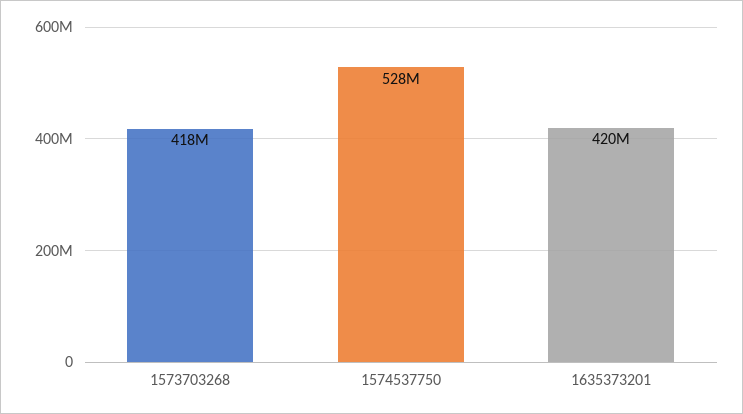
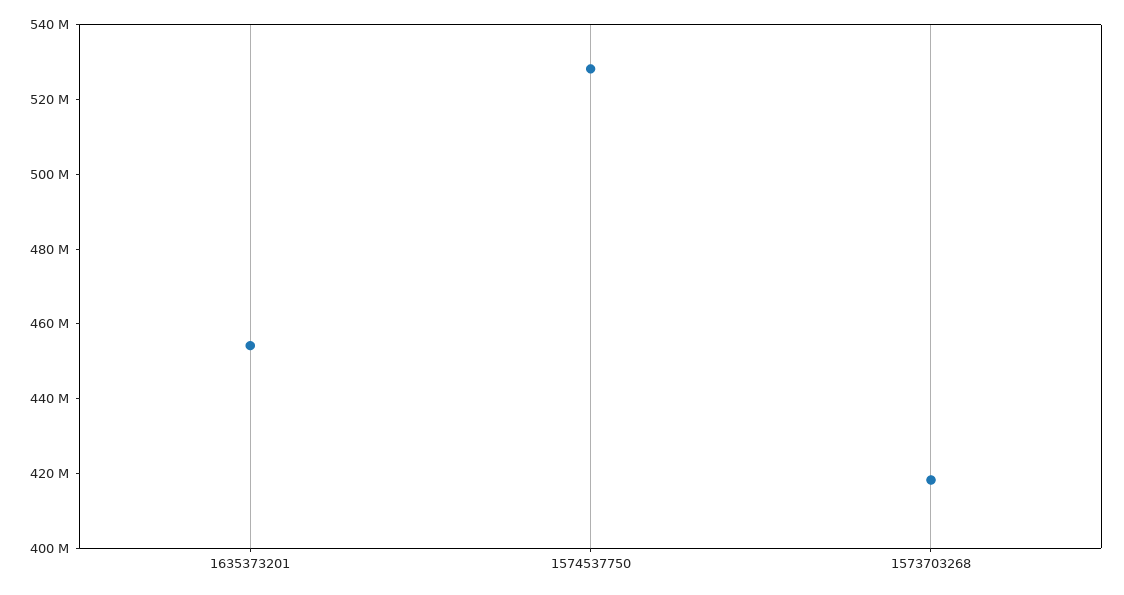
1635373201: 420000000 -> 455000000

